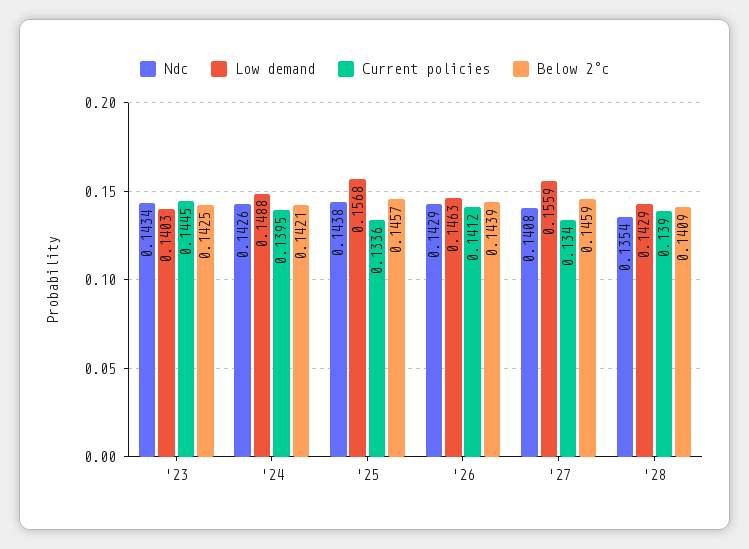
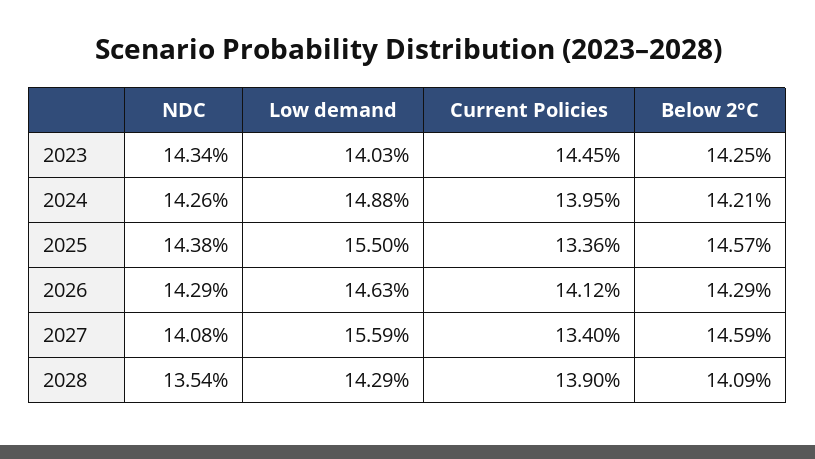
Low demand, '25: 0.1568 -> 0.155
Below 2°c, '26: 0.1439 -> 0.1429

